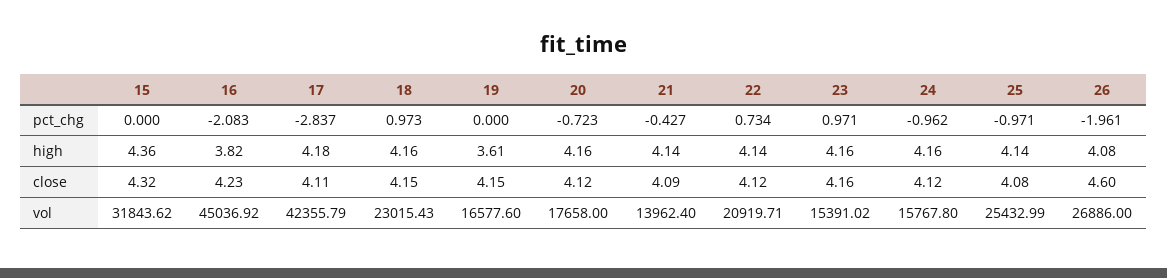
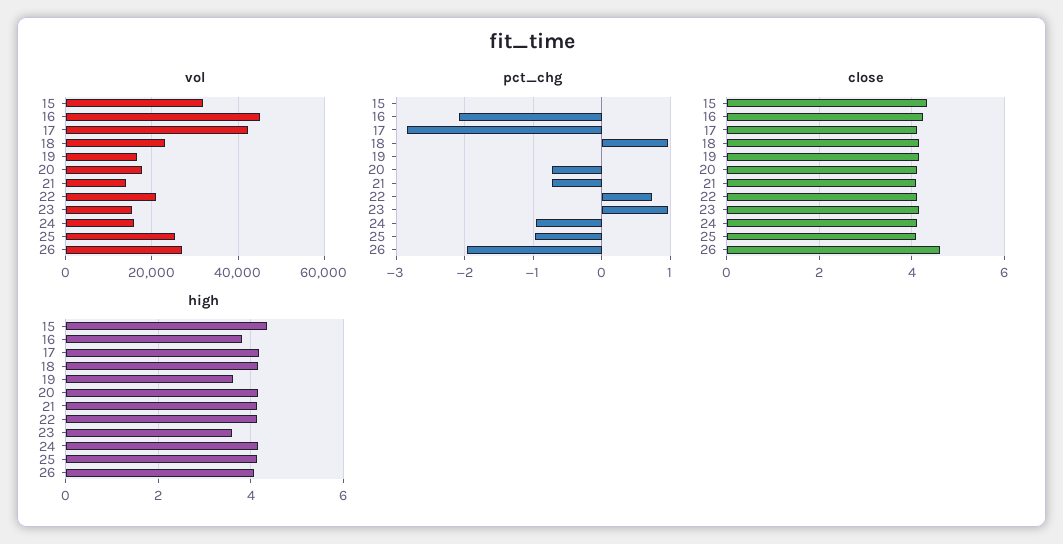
pct_chg, 21: -0.427 -> -0.7
high, 23: 4.16 -> 3.6

